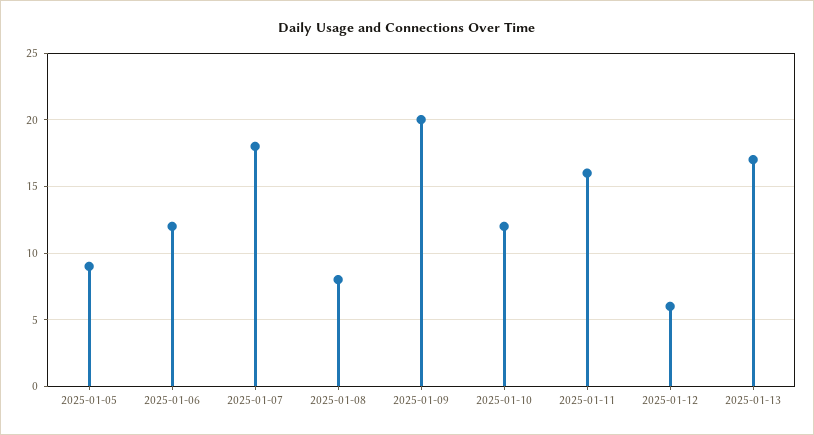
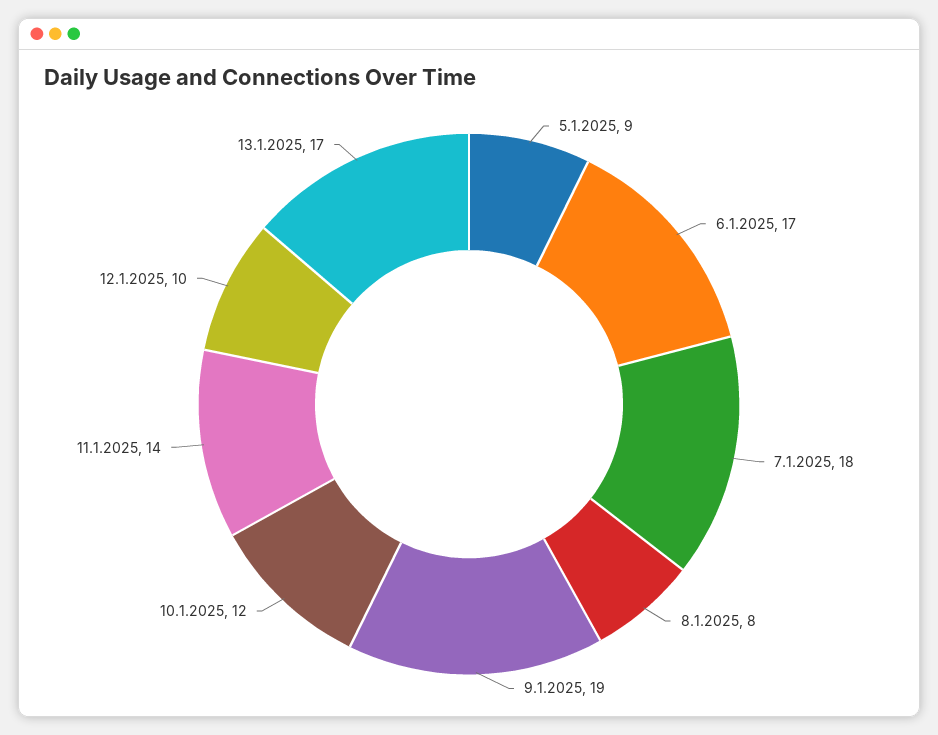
2025-01-06: 12 -> 17
2025-01-09: 20 -> 19
2025-01-11: 16 -> 14
2025-01-12: 6 -> 10

